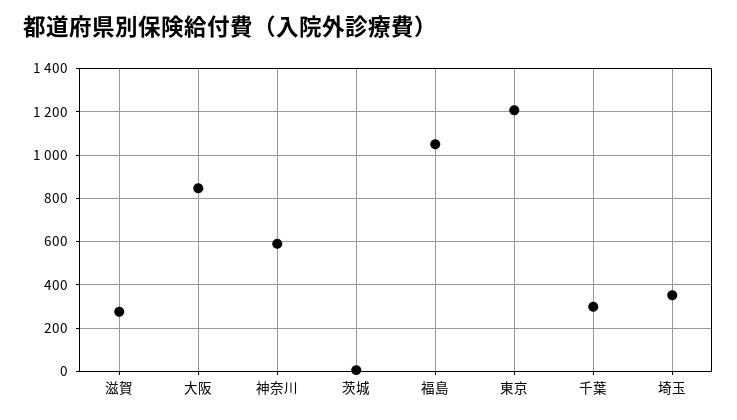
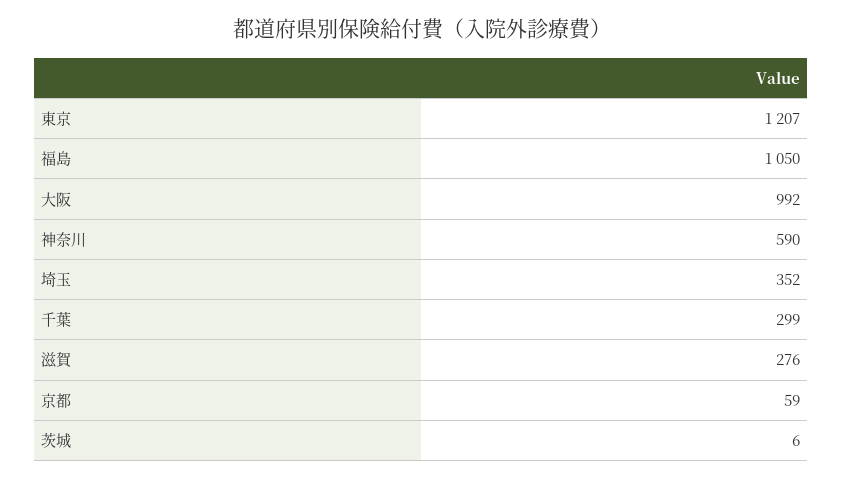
大阪: 850 -> 992
京都: none -> 59

